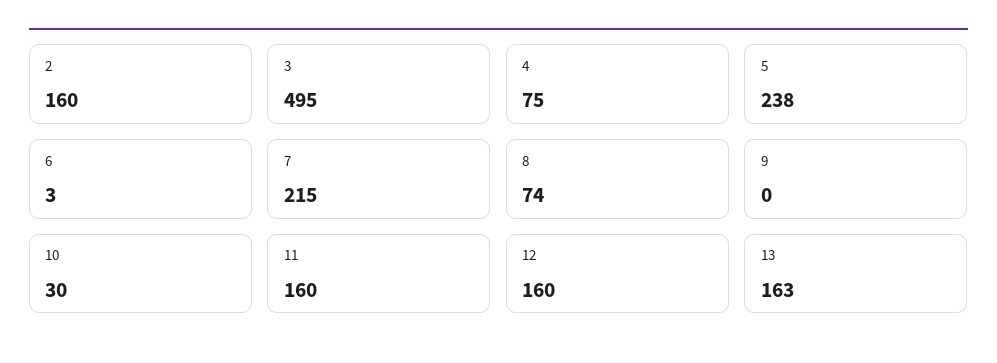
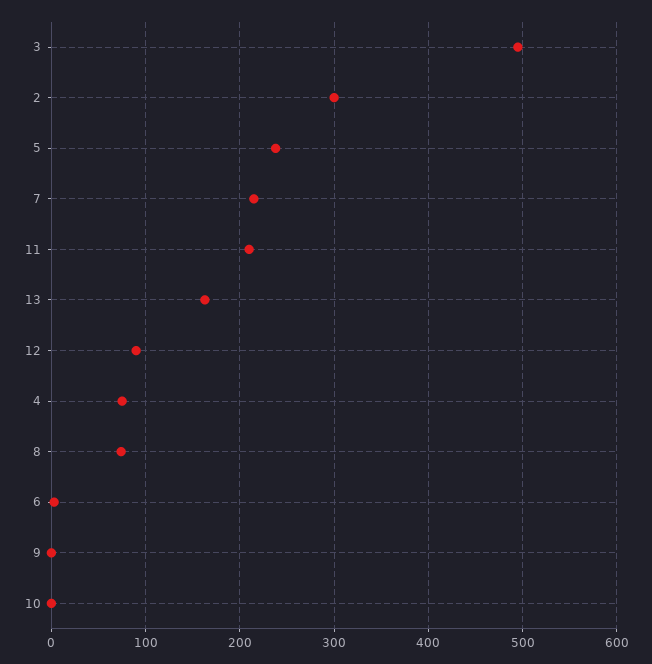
2: 160 -> 300
10: 30 -> 0
11: 160 -> 210
12: 160 -> 90

